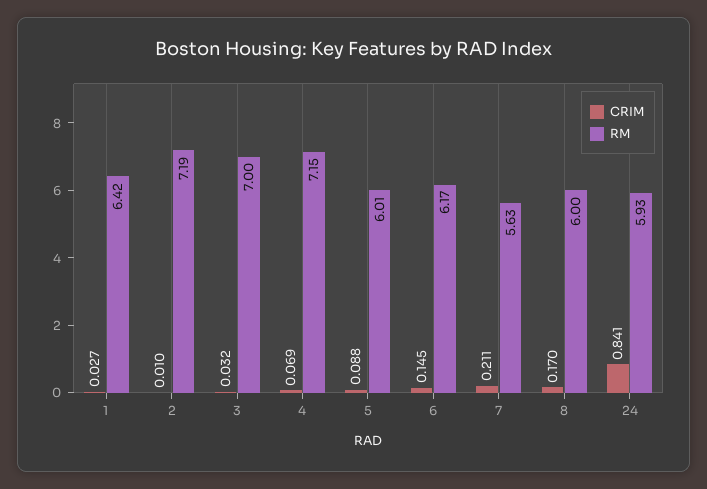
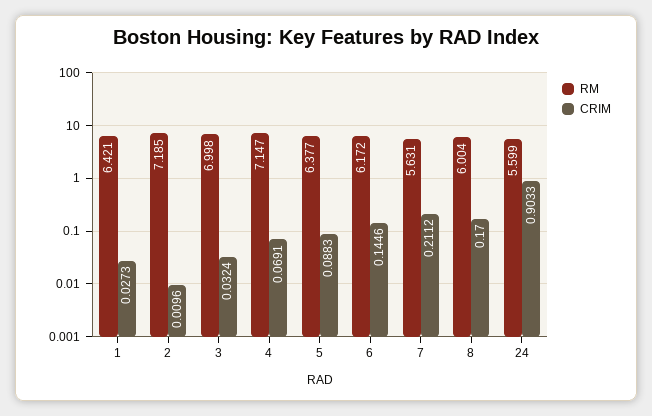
RM, 5: 6.01 -> 6.377
CRIM, 24: 0.841 -> 0.9033
RM, 24: 5.93 -> 5.599

